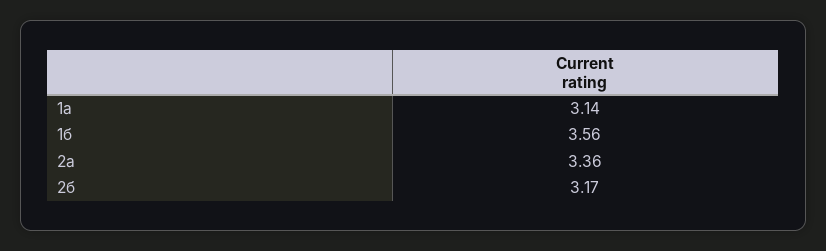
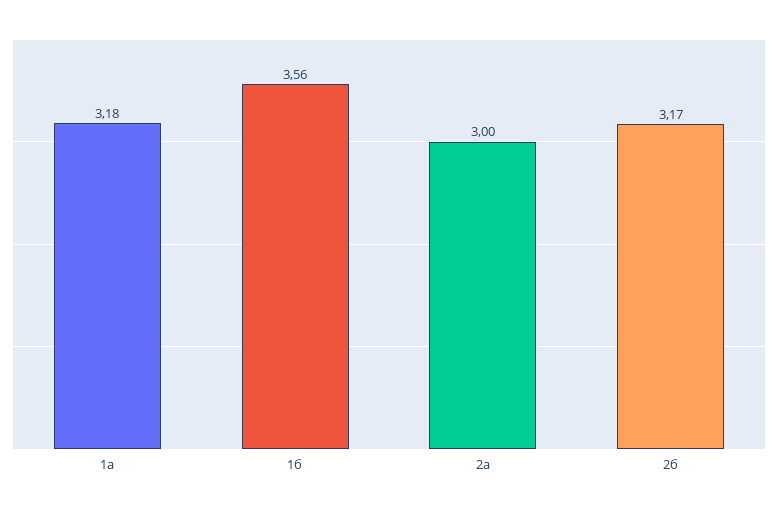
1а: 3.14 -> 3.18
2а: 3.36 -> 3

